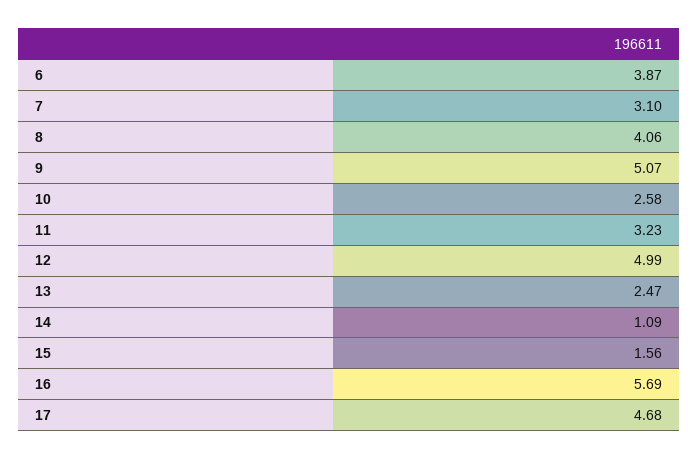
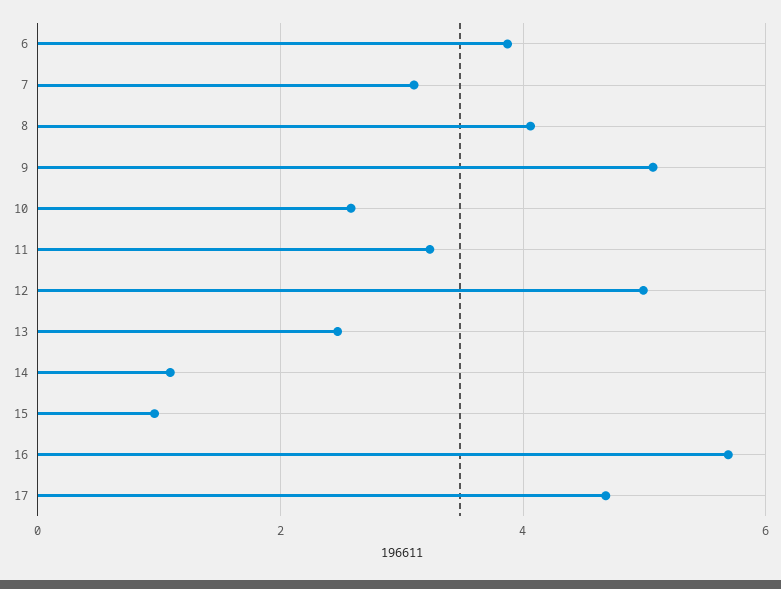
15: 1.56 -> 1

